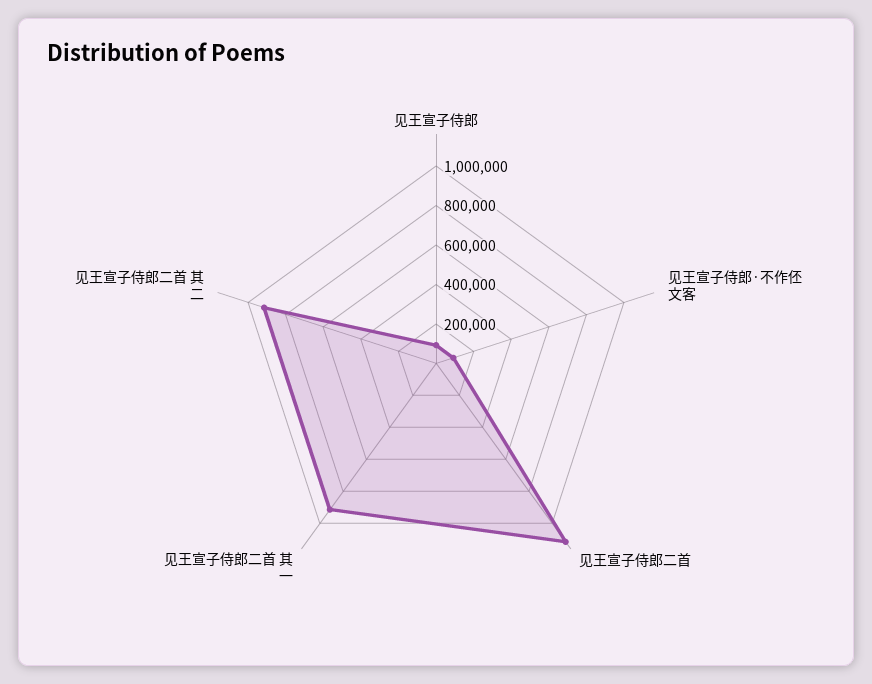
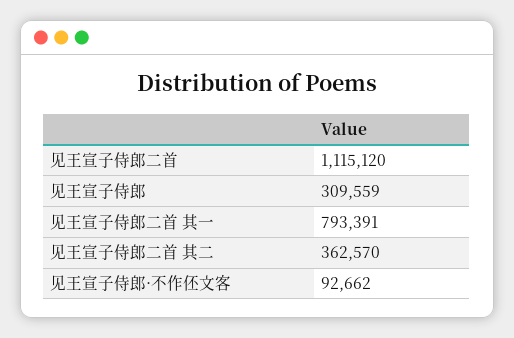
见王宣子侍郎: 100000 -> 309559
见王宣子侍郎二首 其一: 900000 -> 793391
见王宣子侍郎二首 其二: 900000 -> 362570

